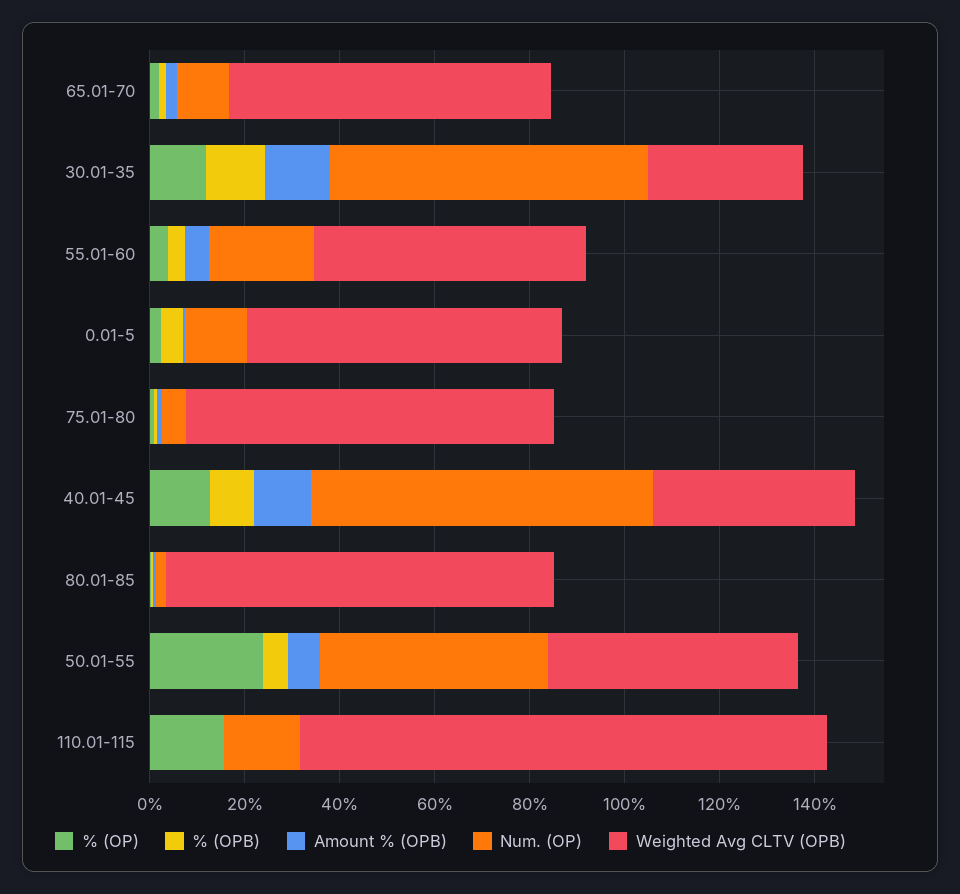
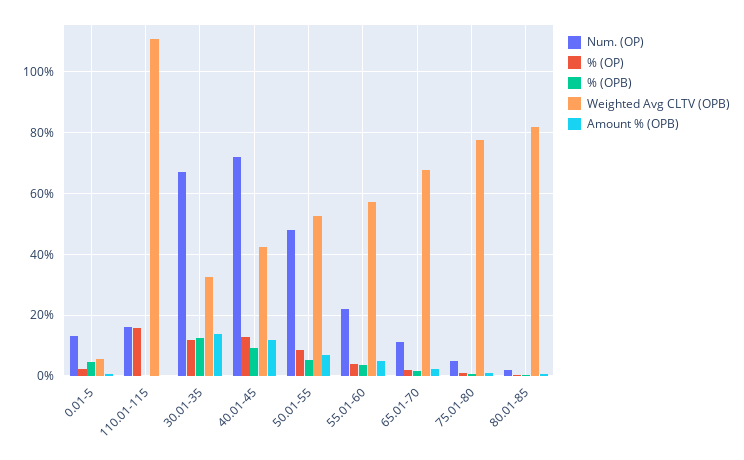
Weighted Avg CLTV (OPB), 0.01-5: 65 -> 6
% (OP), 50.01-55: 25 -> 8

